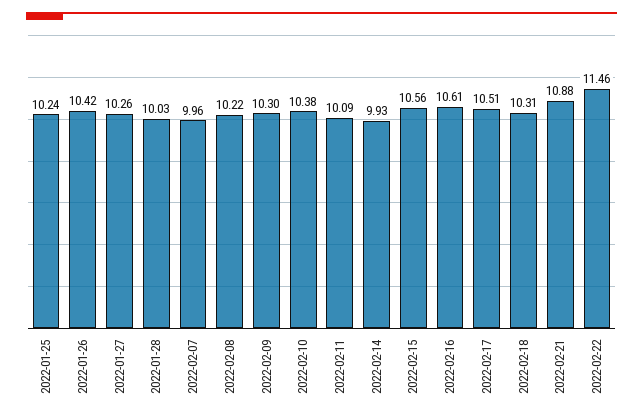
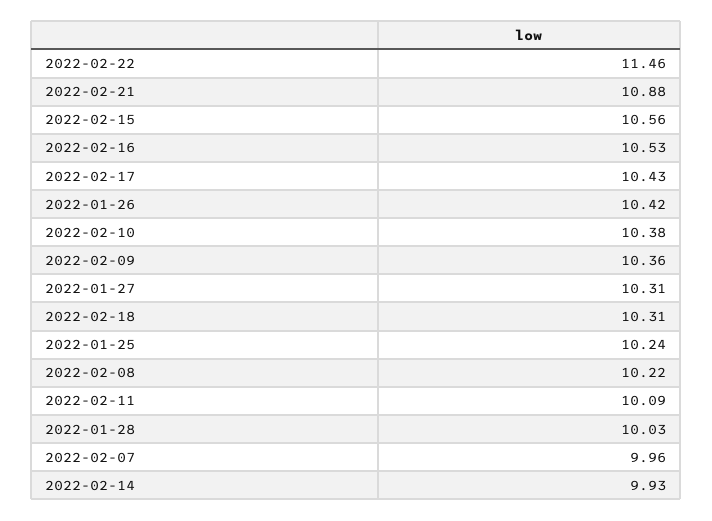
2022-01-27: 10.26 -> 10.31
2022-02-09: 10.3 -> 10.36
2022-02-16: 10.61 -> 10.53
2022-02-17: 10.51 -> 10.43

